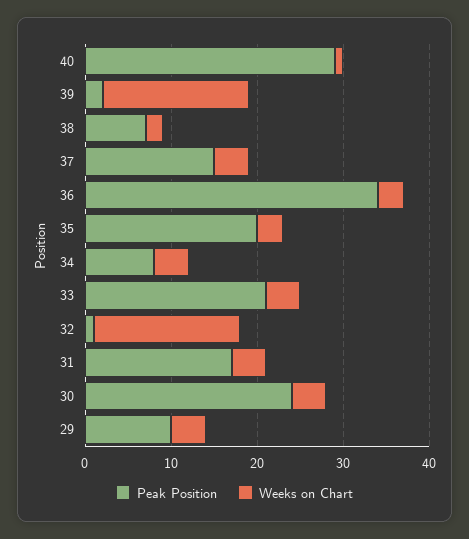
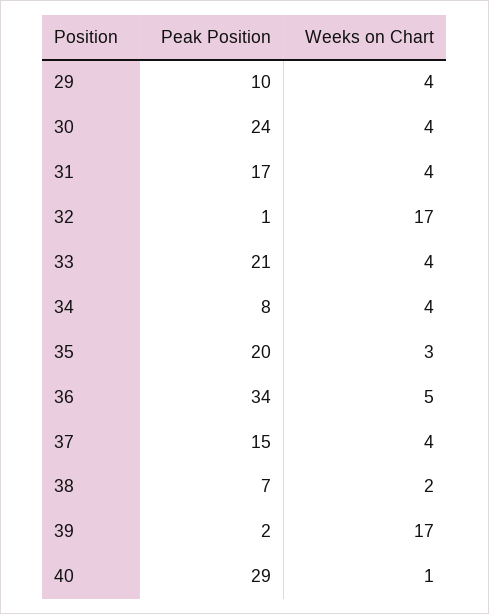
Weeks on Chart, 36: 3 -> 5

